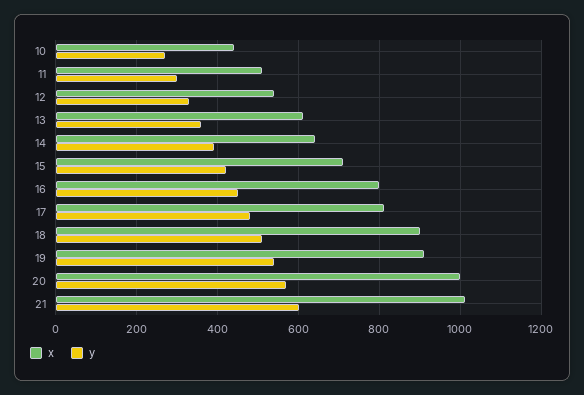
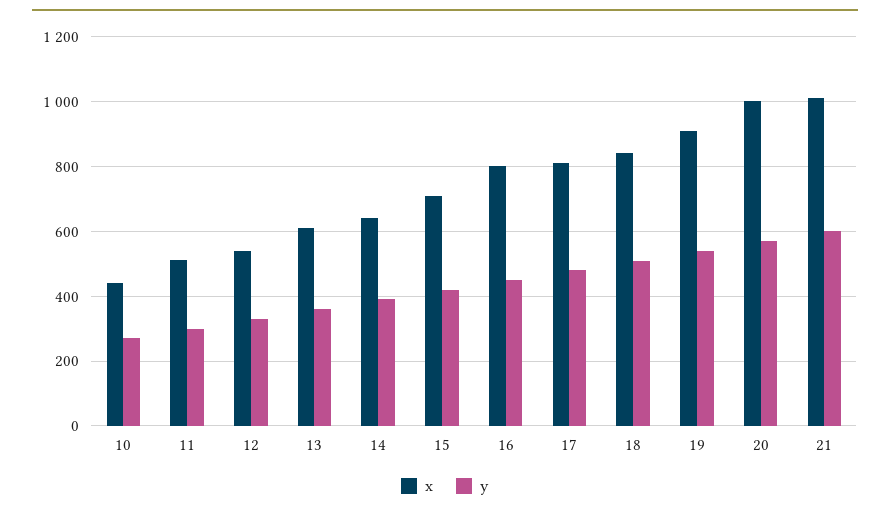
x, 18: 900 -> 840

